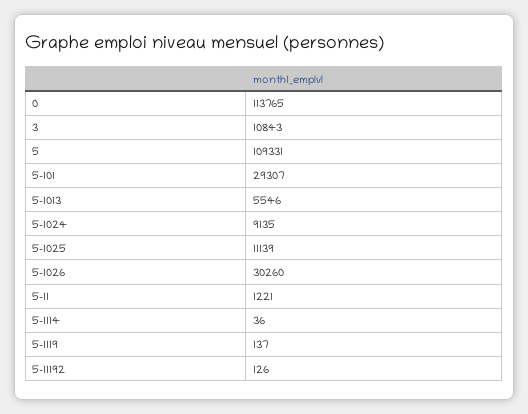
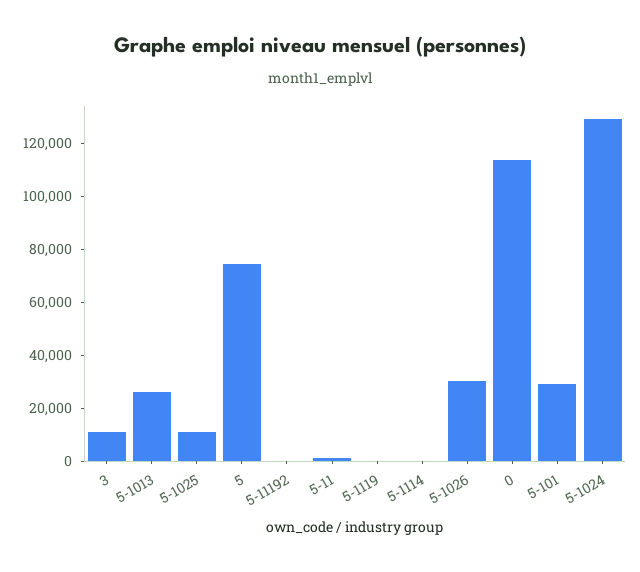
5: 109331 -> 75000
5-1013: 5546 -> 25000
5-1024: 9135 -> 130000

